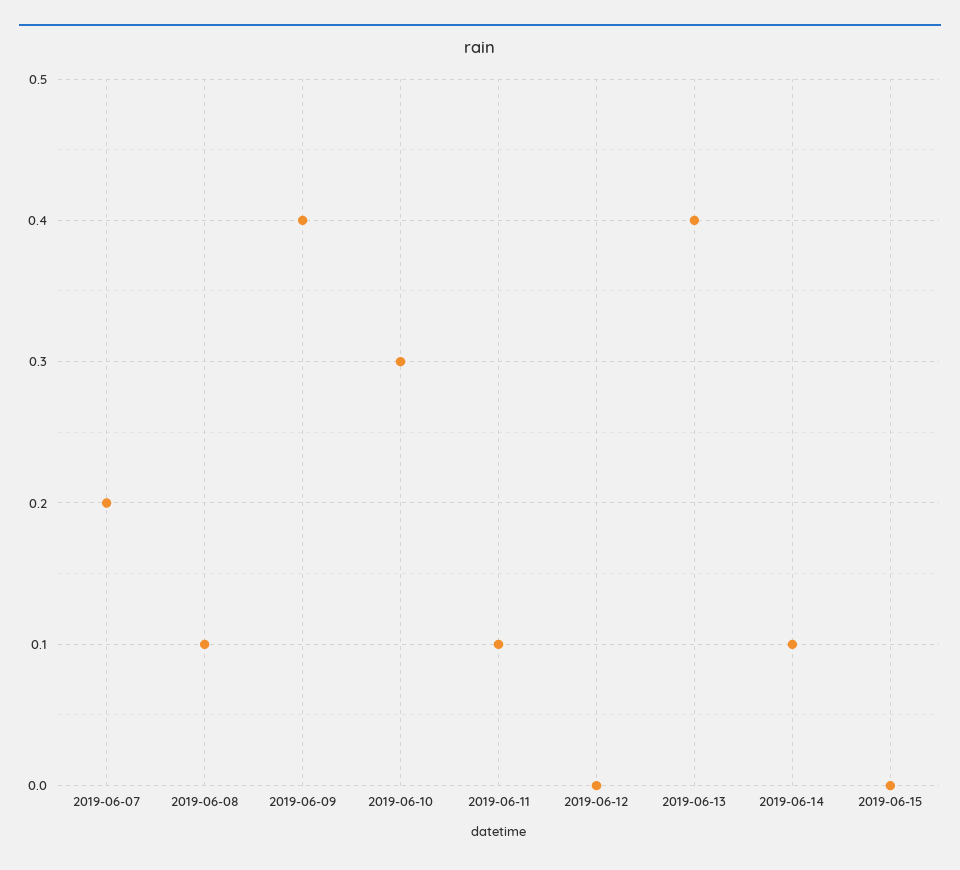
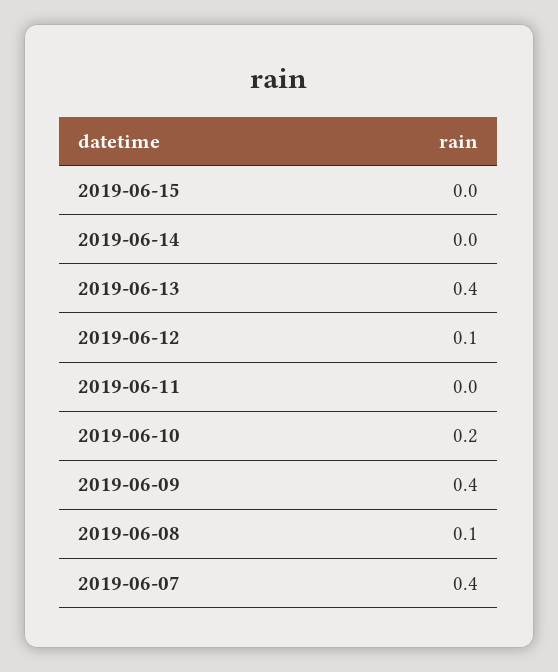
2019-06-07: 0.2 -> 0.4
2019-06-10: 0.3 -> 0.2
2019-06-11: 0.1 -> 0
2019-06-12: 0 -> 0.1
2019-06-14: 0.1 -> 0

